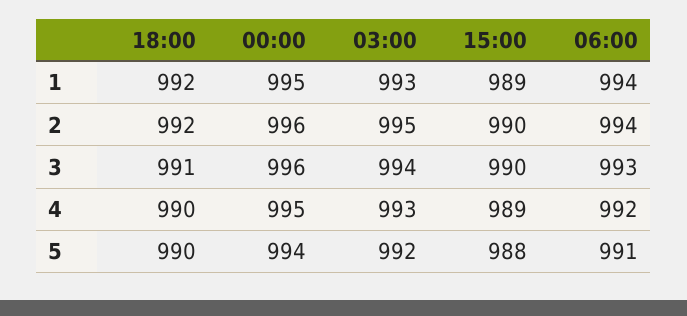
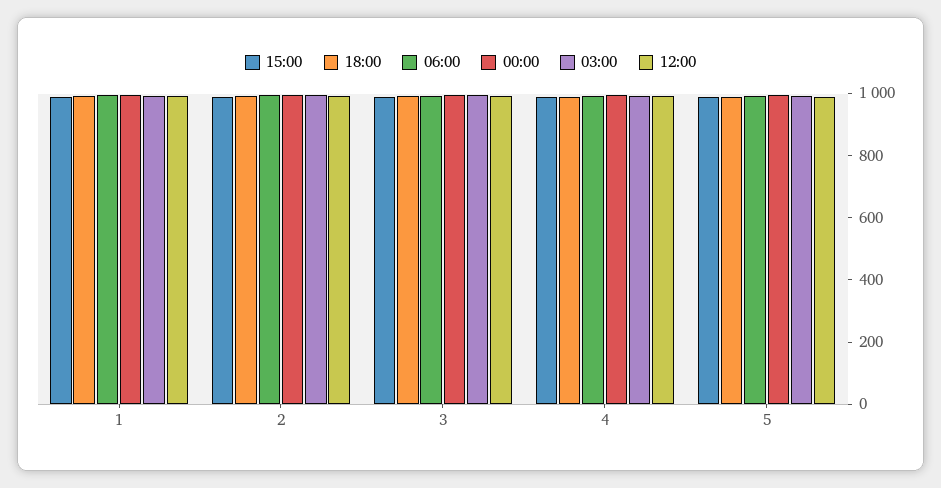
12:00, 1: none -> 1000
12:00, 2: none -> 1000
12:00, 3: none -> 1000
12:00, 4: none -> 1000
12:00, 5: none -> 1000

